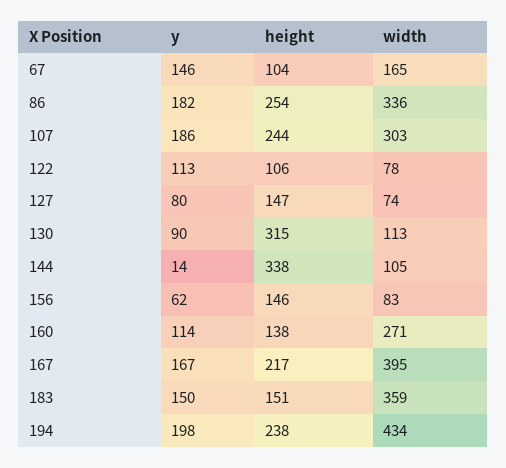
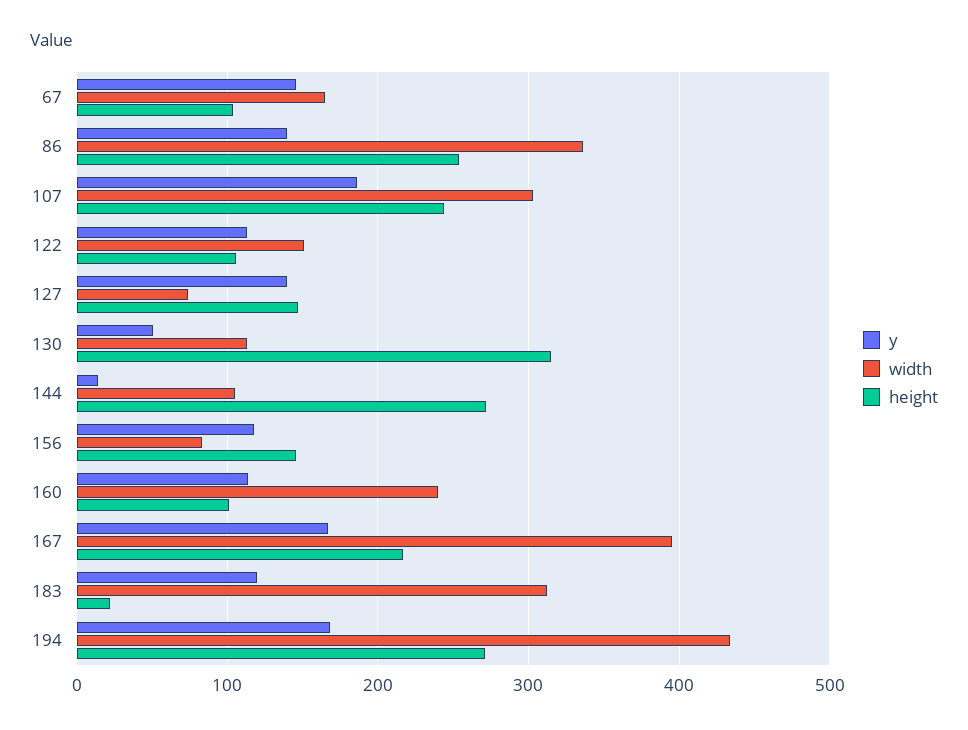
y, 86: 182 -> 140
width, 122: 78 -> 150
y, 127: 80 -> 140
y, 130: 90 -> 50
height, 144: 338 -> 270
y, 156: 62 -> 120
height, 160: 138 -> 100
width, 160: 271 -> 240
y, 183: 150 -> 120
height, 183: 151 -> 20
width, 183: 359 -> 310
y, 194: 198 -> 170
height, 194: 238 -> 270

